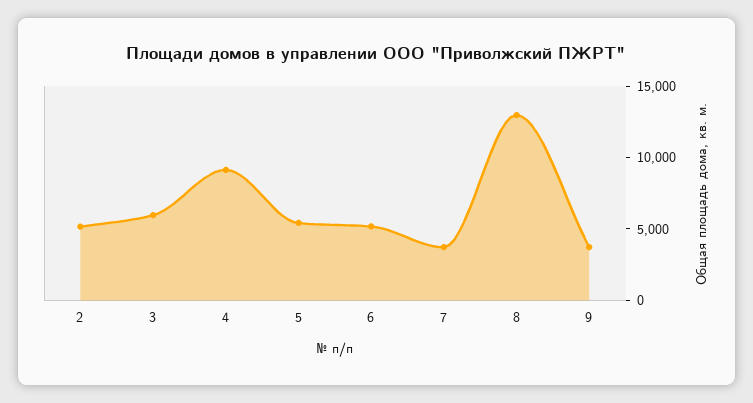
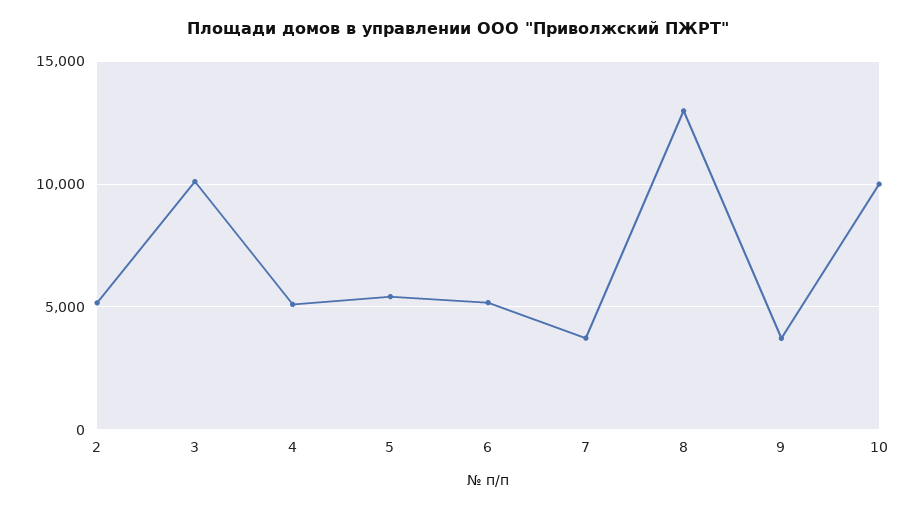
3: 6000 -> 10000
4: 9000 -> 5000
10: none -> 10000

